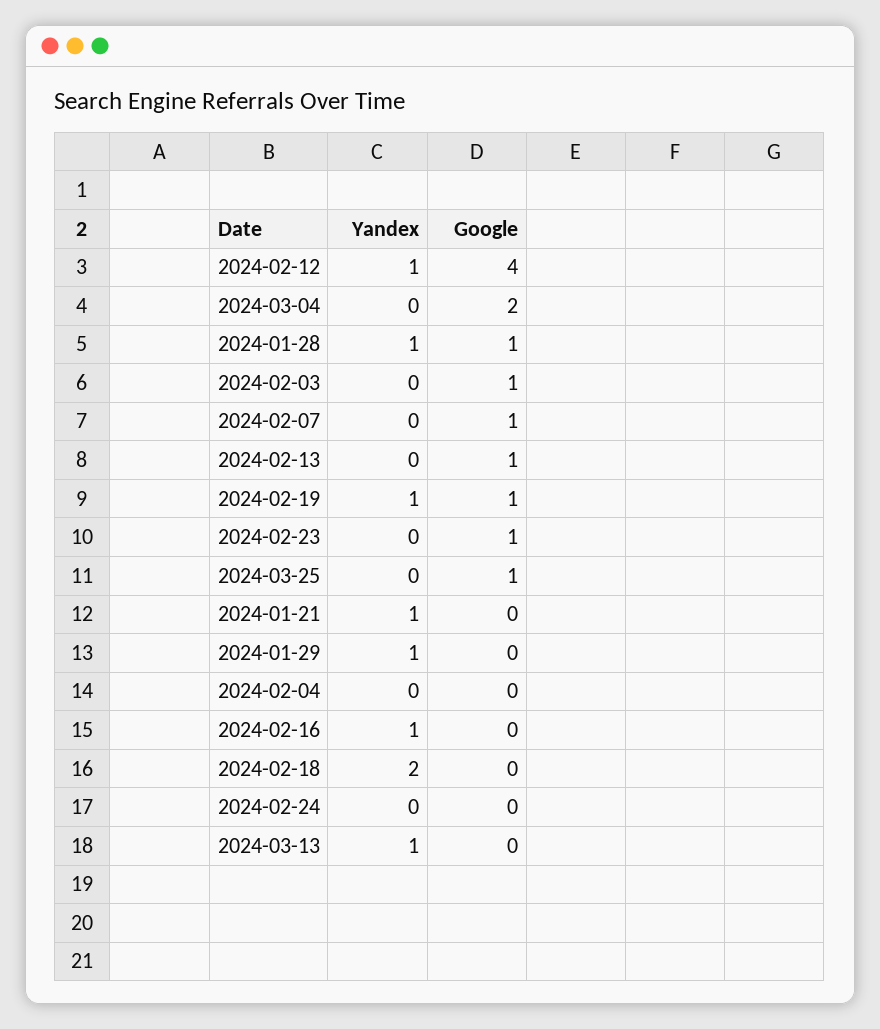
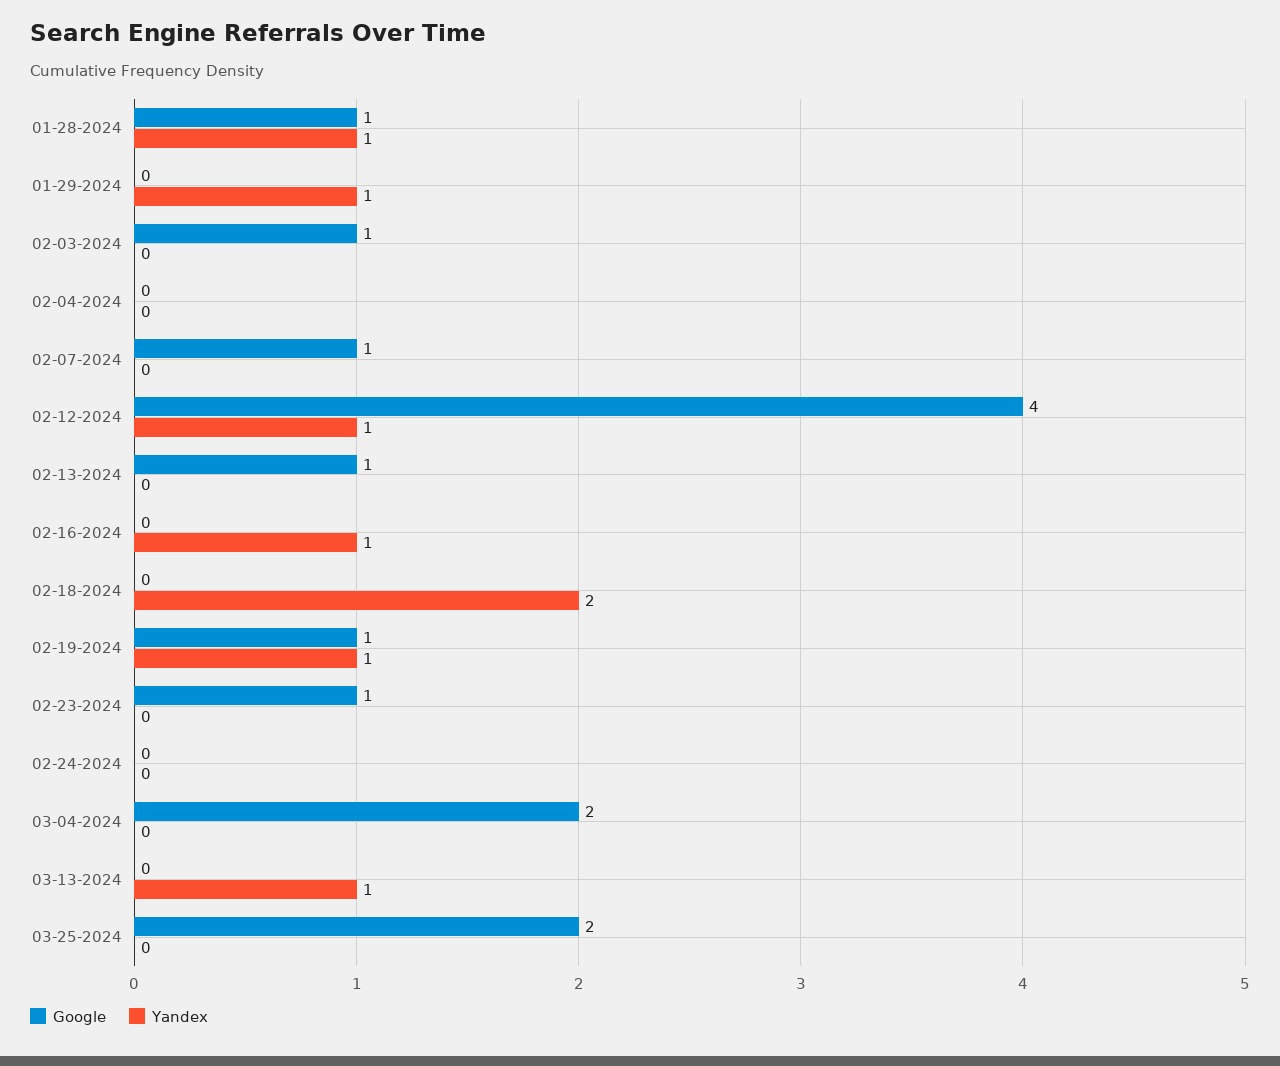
Google, 2024-03-25: 1 -> 2
Yandex, 2024-01-21: 1 -> none
Google, 2024-01-21: 0 -> none

